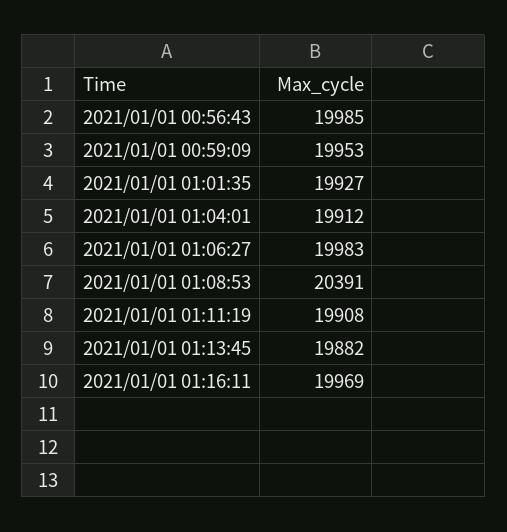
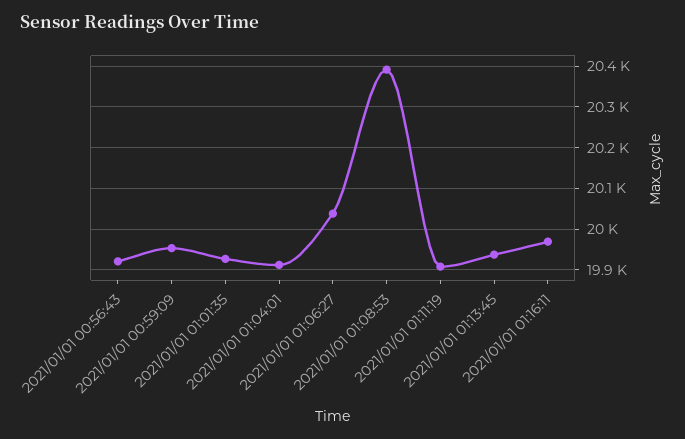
2021/01/01 00:56:43: 19985 -> 19920
2021/01/01 01:06:27: 19983 -> 20040
2021/01/01 01:13:45: 19882 -> 19940

